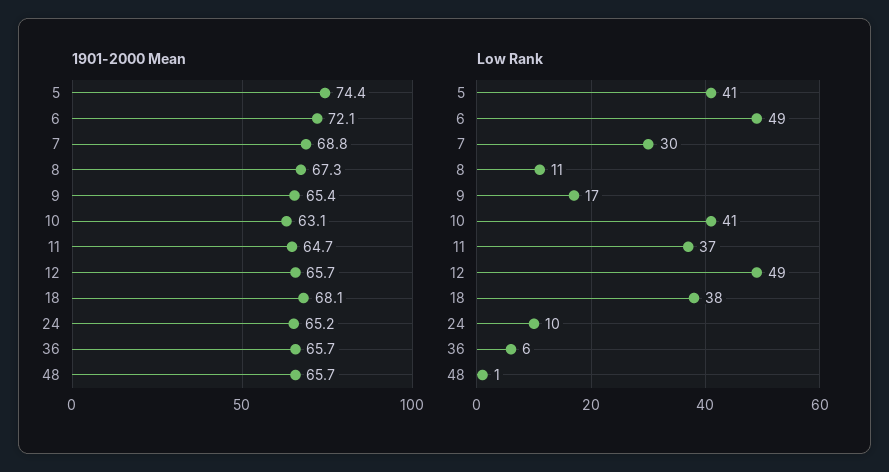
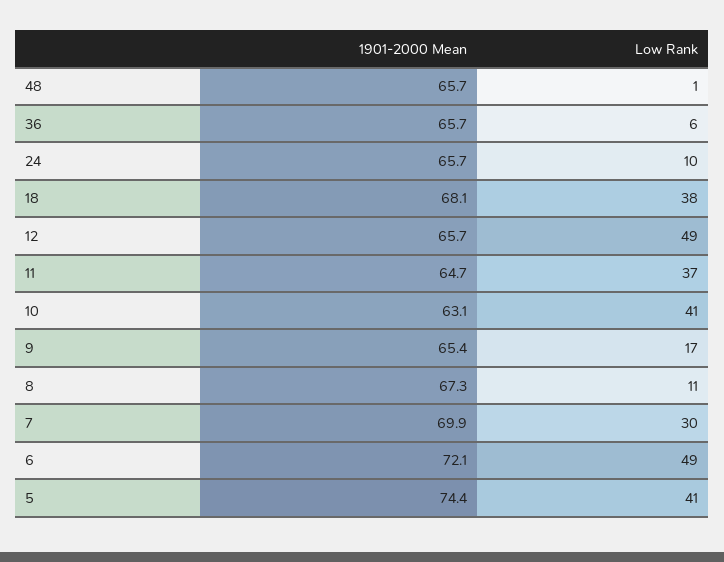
1901-2000 Mean, 7: 68.8 -> 69.9
1901-2000 Mean, 24: 65.2 -> 65.7

